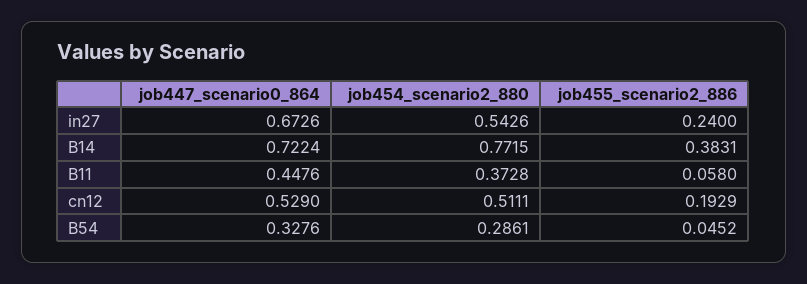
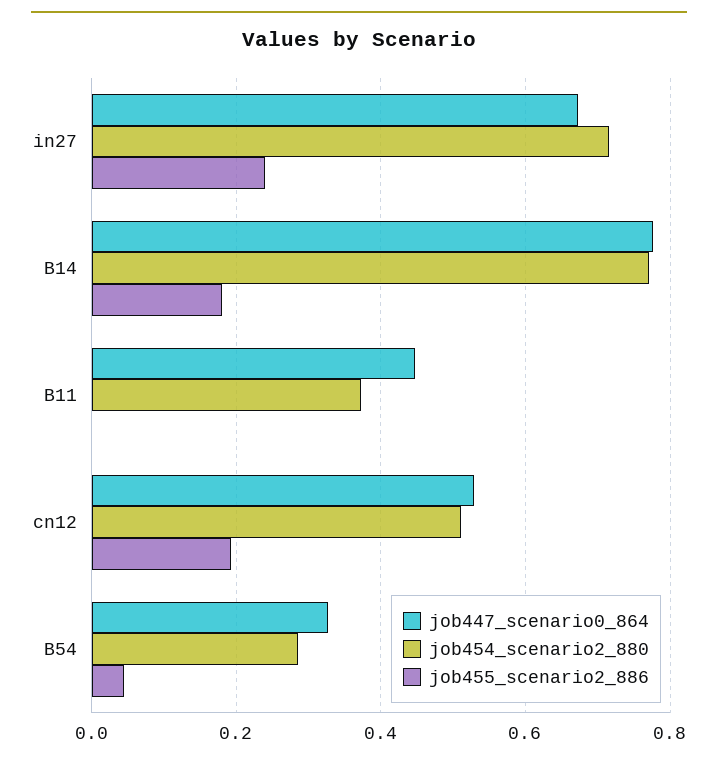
job454_scenario2_880, in27: 0.5426 -> 0.72
job447_scenario0_864, B14: 0.7224 -> 0.78
job455_scenario2_886, B14: 0.3831 -> 0.18
job455_scenario2_886, B11: 0.058 -> 0

